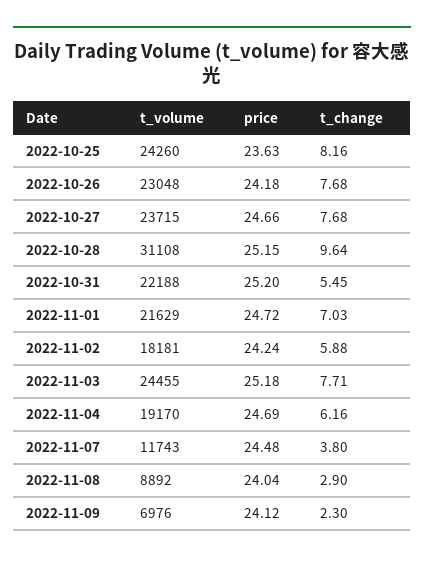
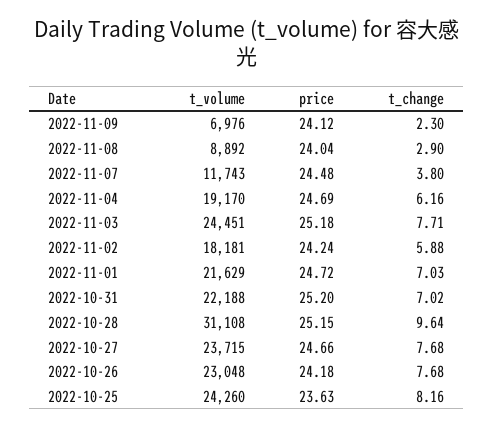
t_change, 2022-10-31: 5.45 -> 7.02
t_volume, 2022-11-03: 24455 -> 24451

